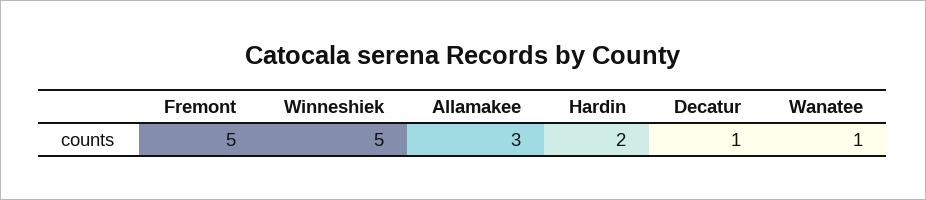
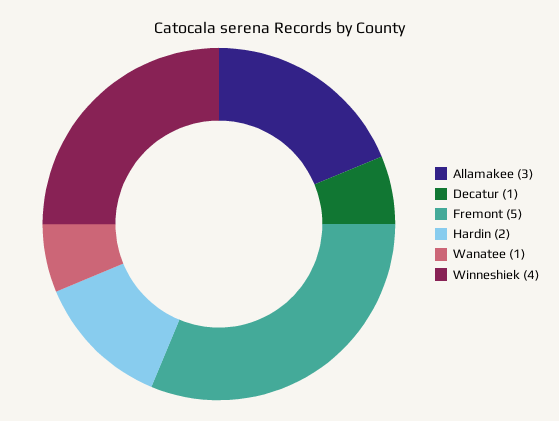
Winneshiek: 5 -> 4

